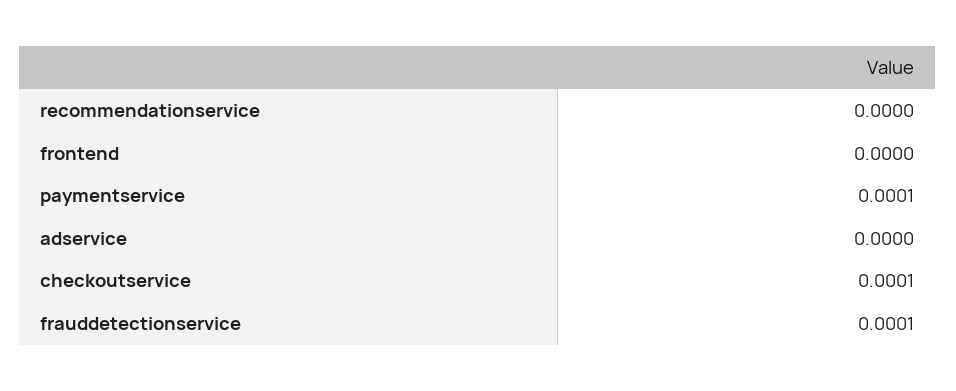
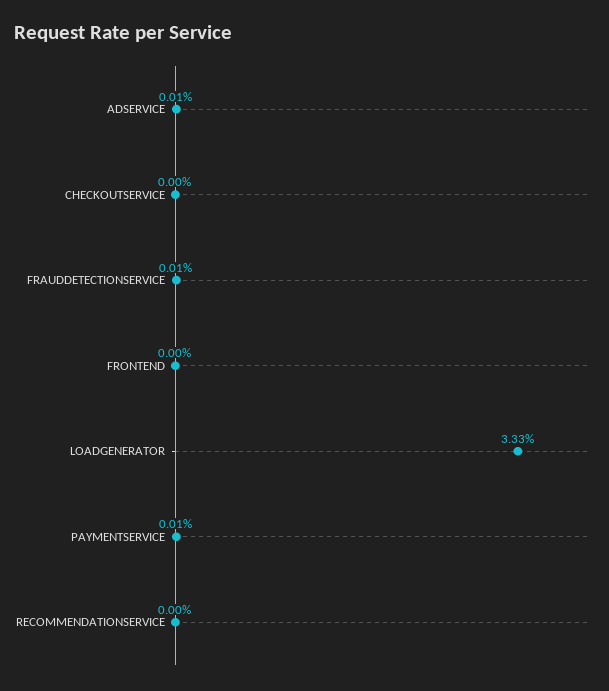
adservice: 0 -> 0.0001
checkoutservice: 0.0001 -> 0
LOADGENERATOR: none -> 0.0333

